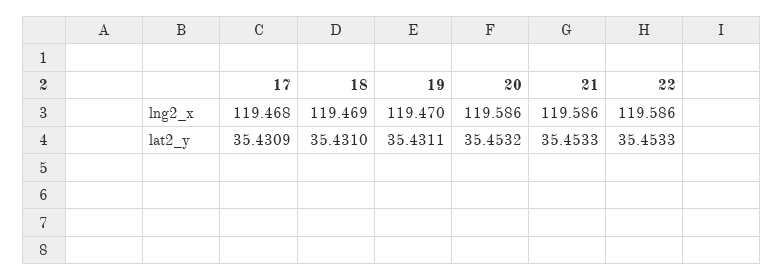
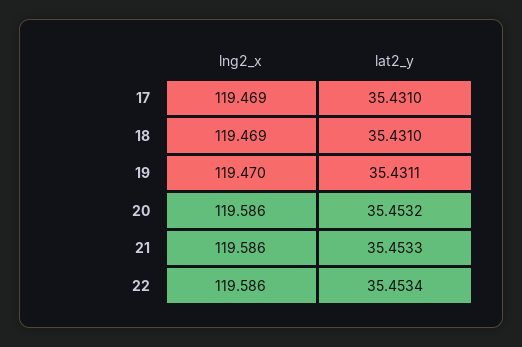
17, lng2_x: 119.468 -> 119.469
17, lat2_y: 35.4309 -> 35.431
22, lat2_y: 35.4533 -> 35.4534

